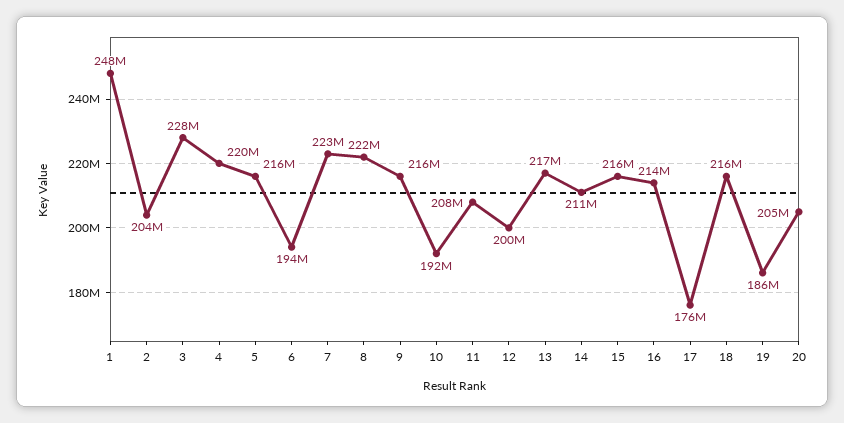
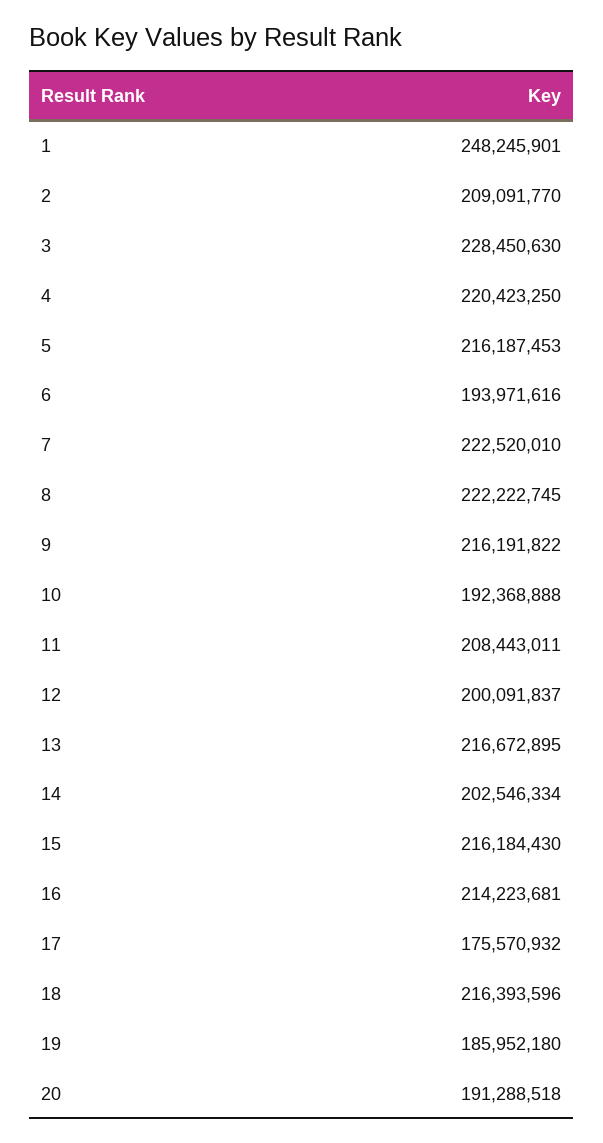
2: 204000000 -> 209091770
14: 211000000 -> 202546334
20: 205000000 -> 191288518

